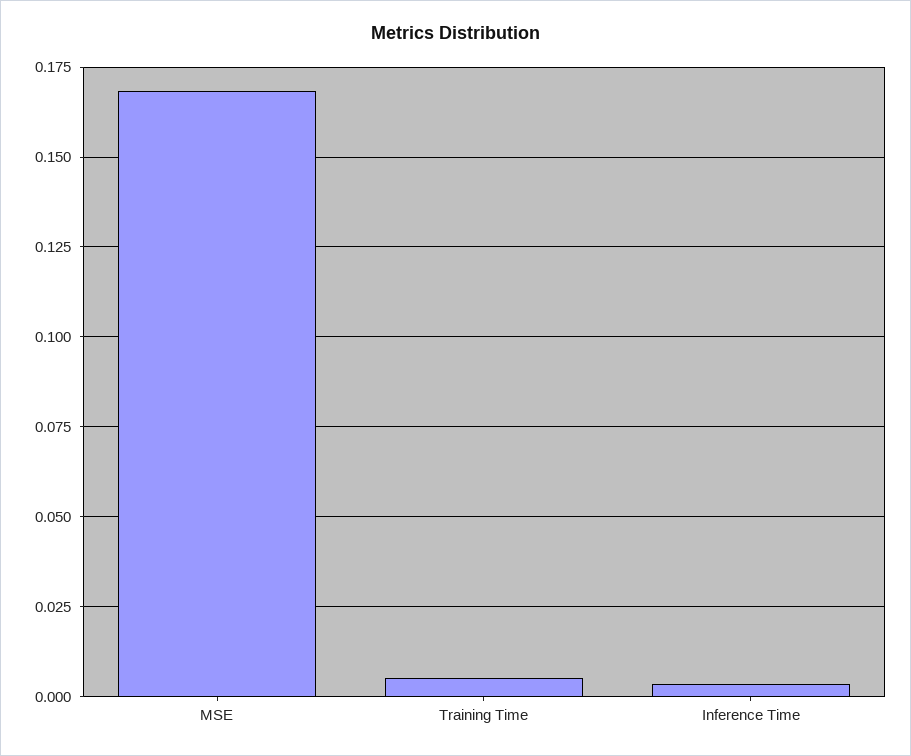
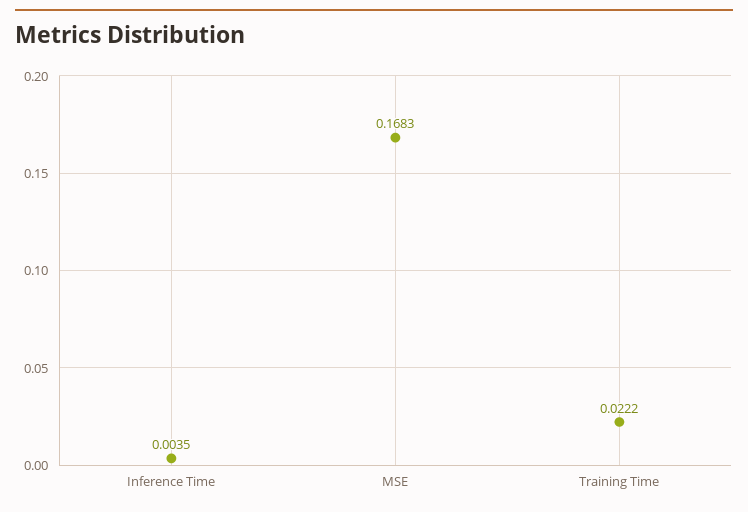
Training Time: 0.005 -> 0.0222

